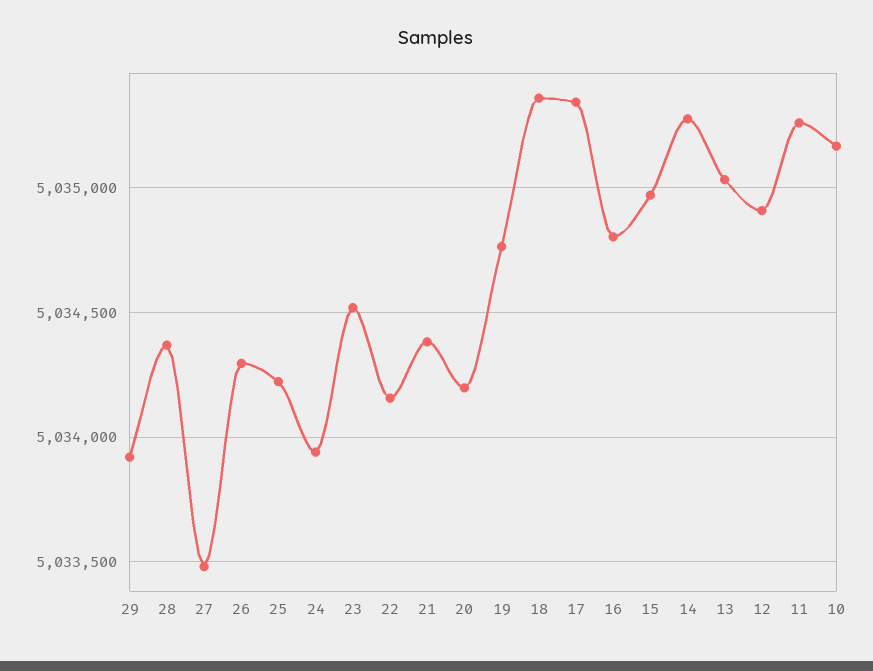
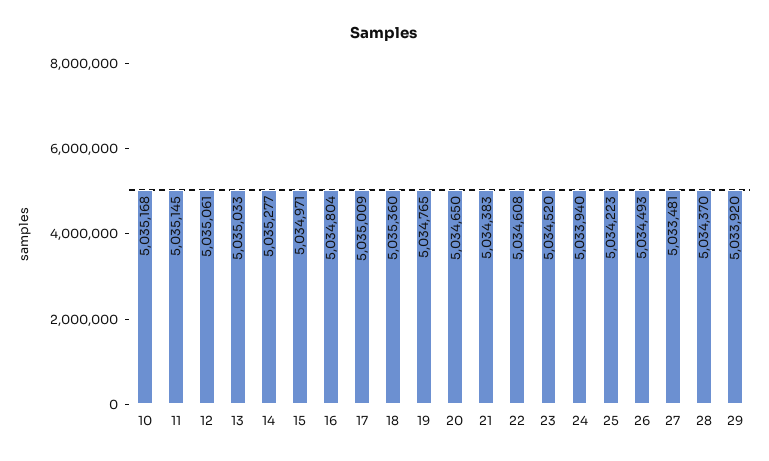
26: 5034300 -> 5034493
22: 5034150 -> 5034608
20: 5034200 -> 5034650
17: 5035350 -> 5035009
12: 5034900 -> 5035061
11: 5035250 -> 5035145

